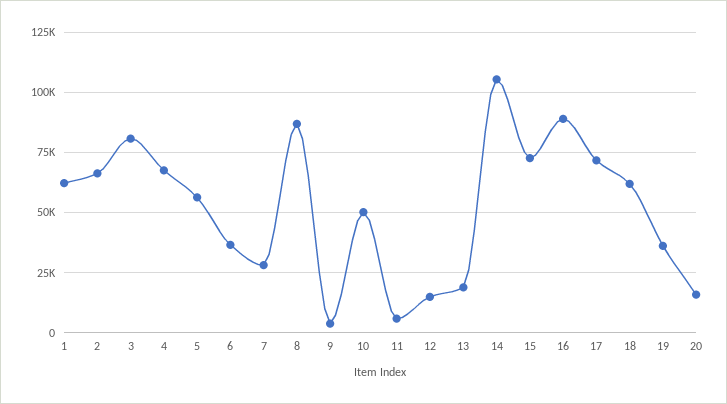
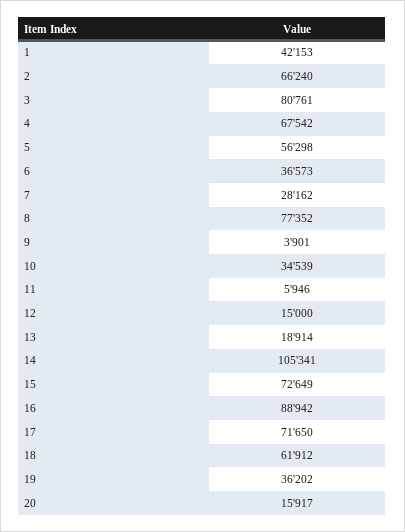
1: 62500 -> 42153
8: 87500 -> 77352
10: 50000 -> 34539

